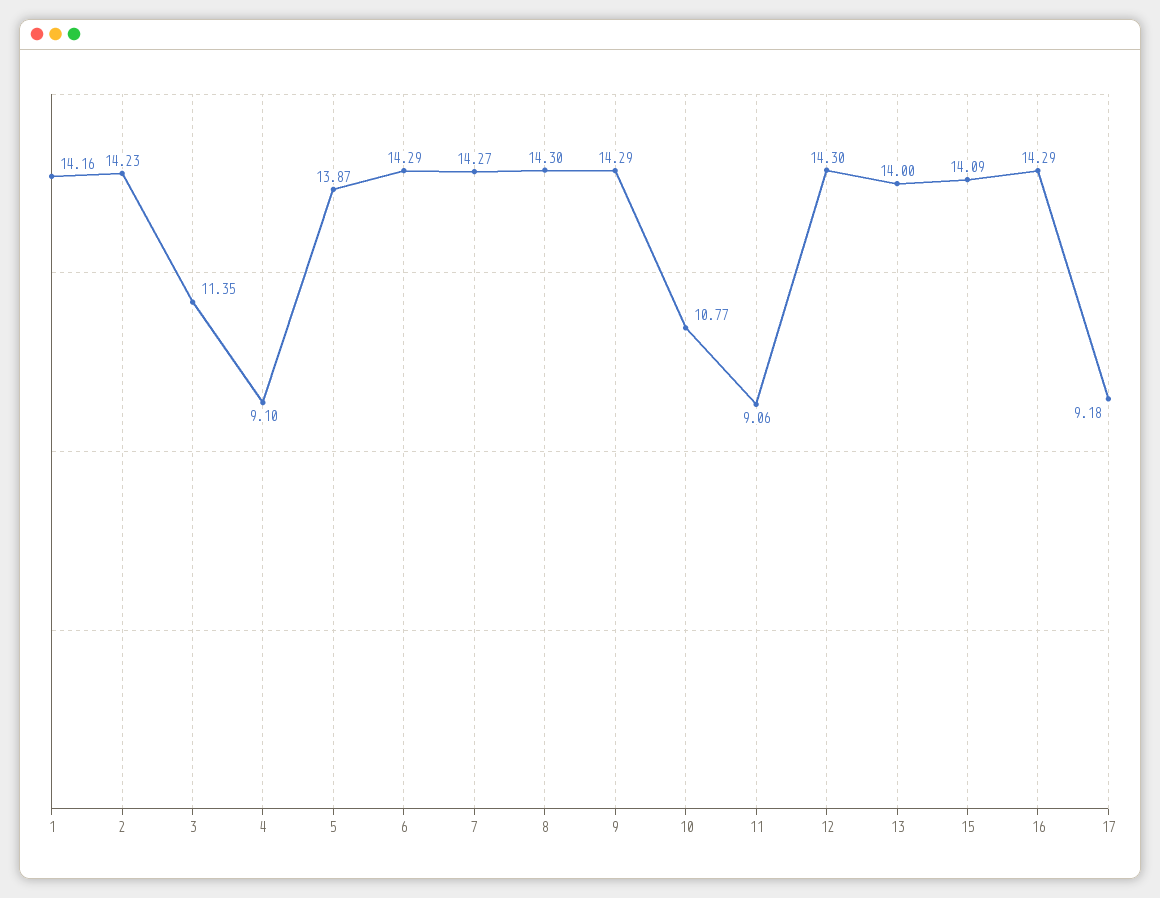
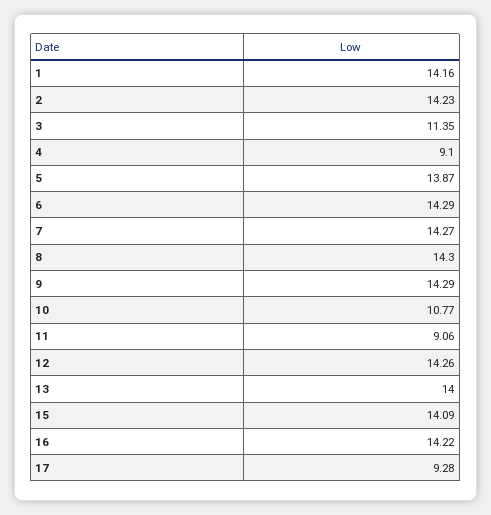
12: 14.3 -> 14.26
16: 14.29 -> 14.22
17: 9.18 -> 9.28

